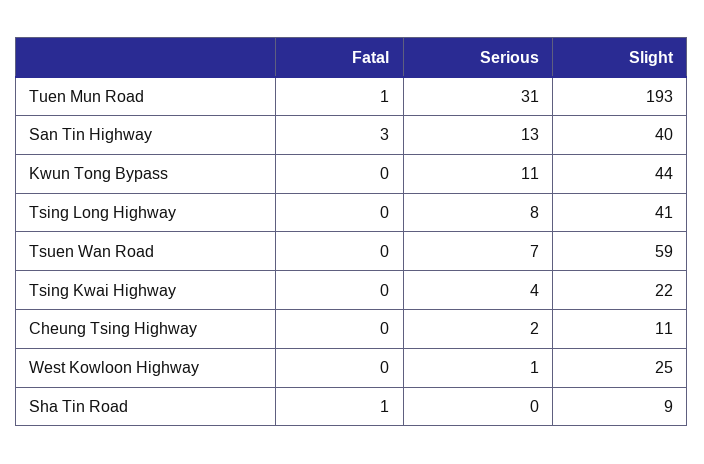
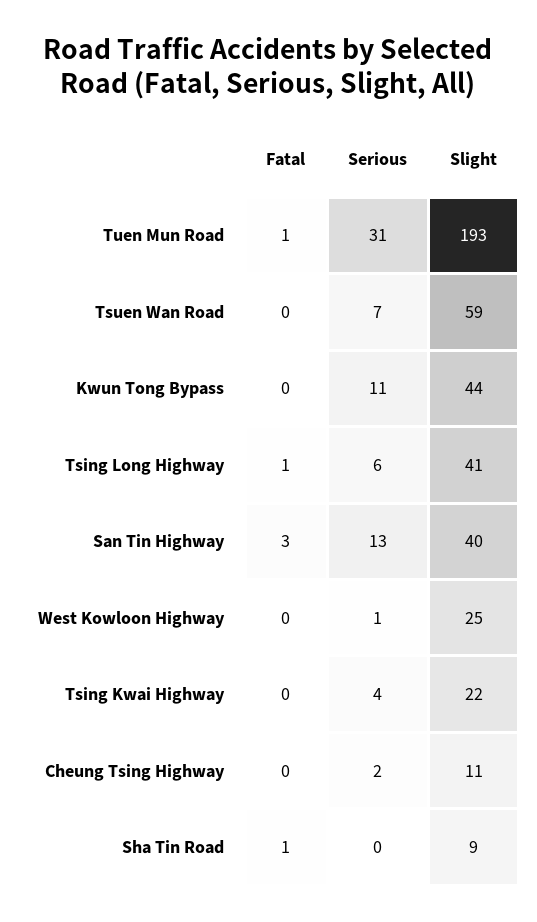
Fatal, Tsing Long Highway: 0 -> 1
Serious, Tsing Long Highway: 8 -> 6

